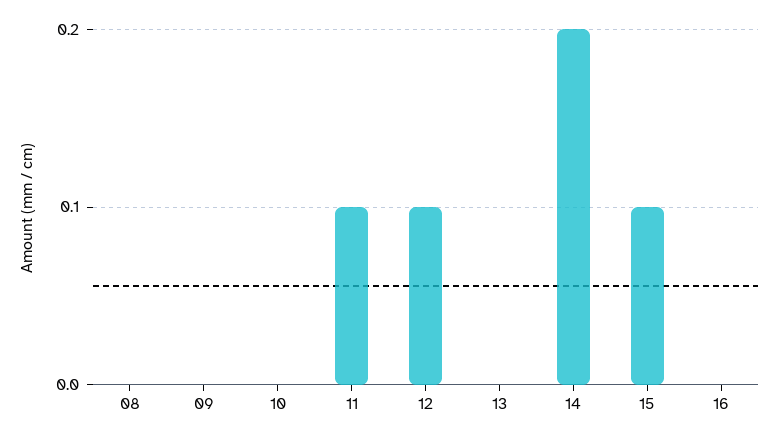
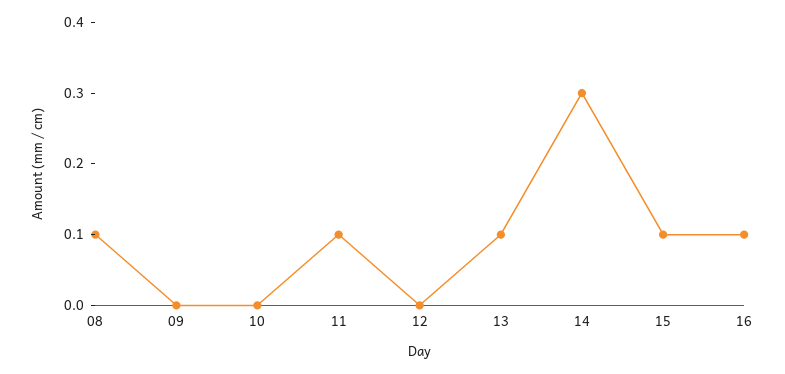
08: 0 -> 0.1
12: 0.1 -> 0
13: 0 -> 0.1
14: 0.2 -> 0.3
16: 0 -> 0.1

